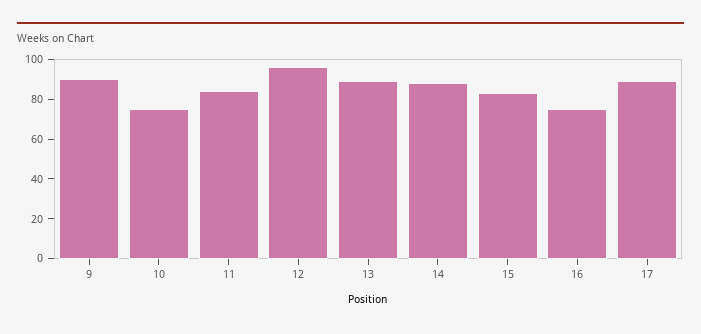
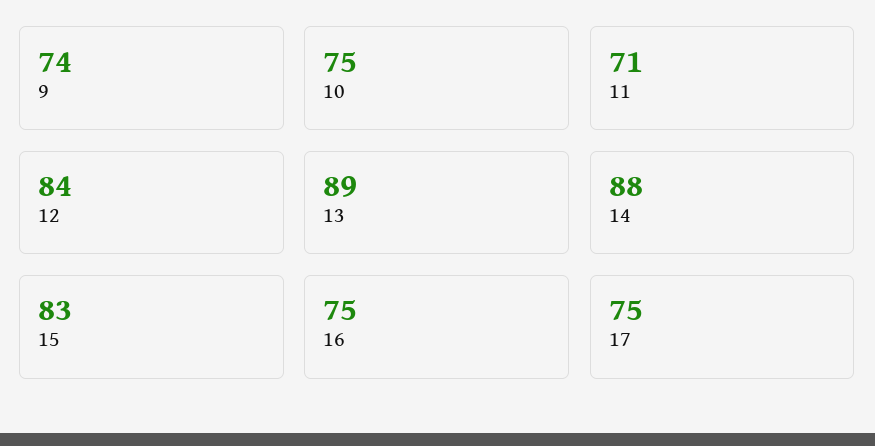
9: 90 -> 74
11: 85 -> 71
12: 95 -> 84
17: 90 -> 75

